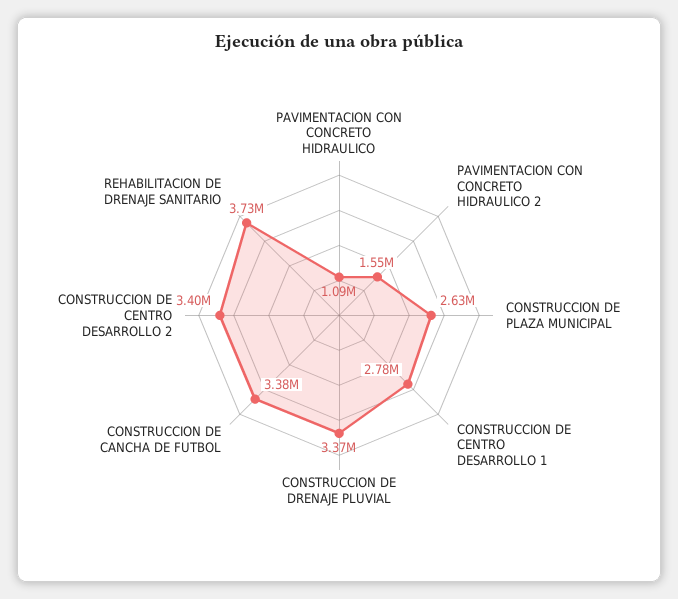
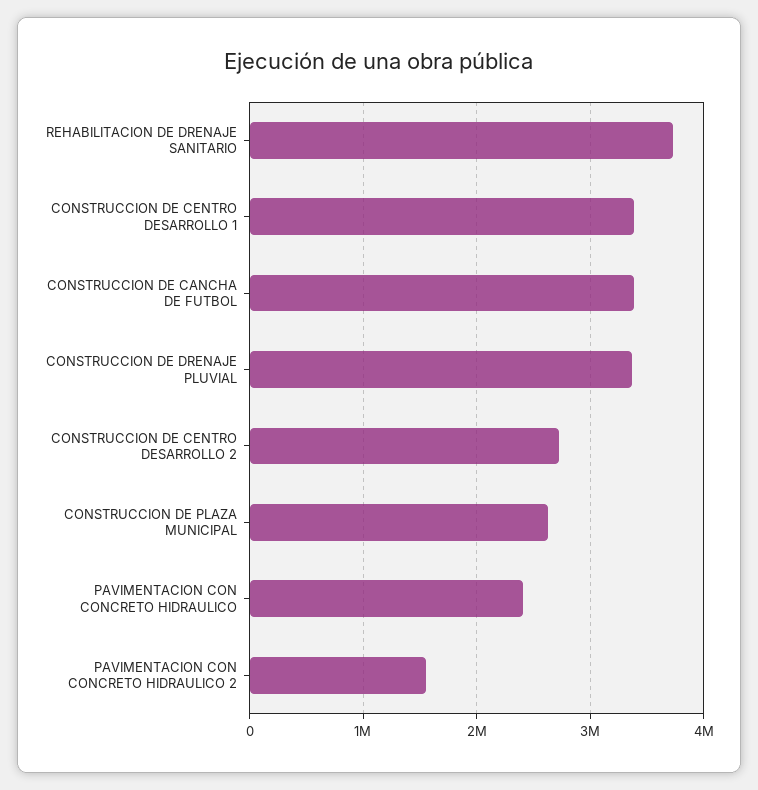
PAVIMENTACION CON CONCRETO HIDRAULICO: 1090000 -> 2400000
CONSTRUCCION DE CENTRO DESARROLLO 1: 2780000 -> 3400000
CONSTRUCCION DE CENTRO DESARROLLO 2: 3400000 -> 2700000

